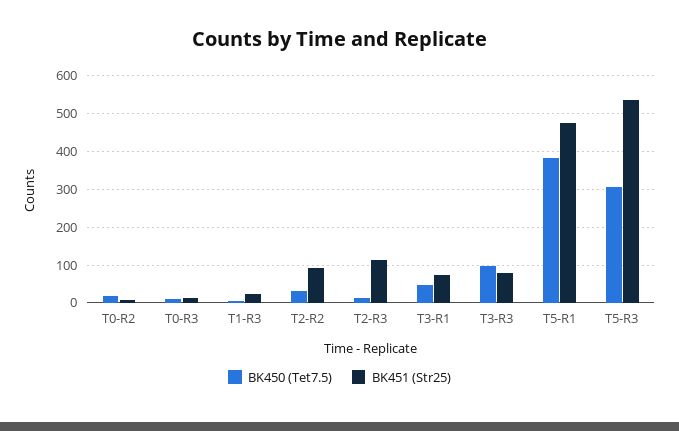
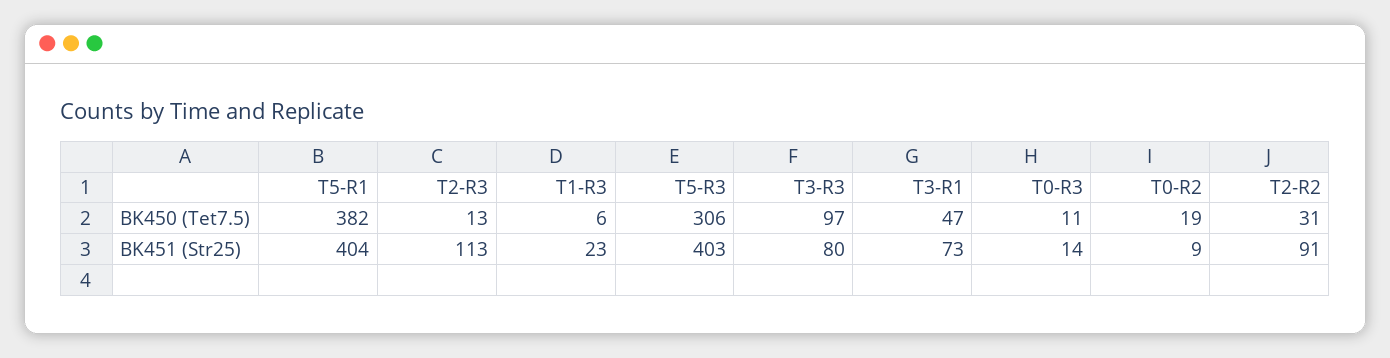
BK451 (Str25), T5-R1: 480 -> 404
BK451 (Str25), T5-R3: 540 -> 403

